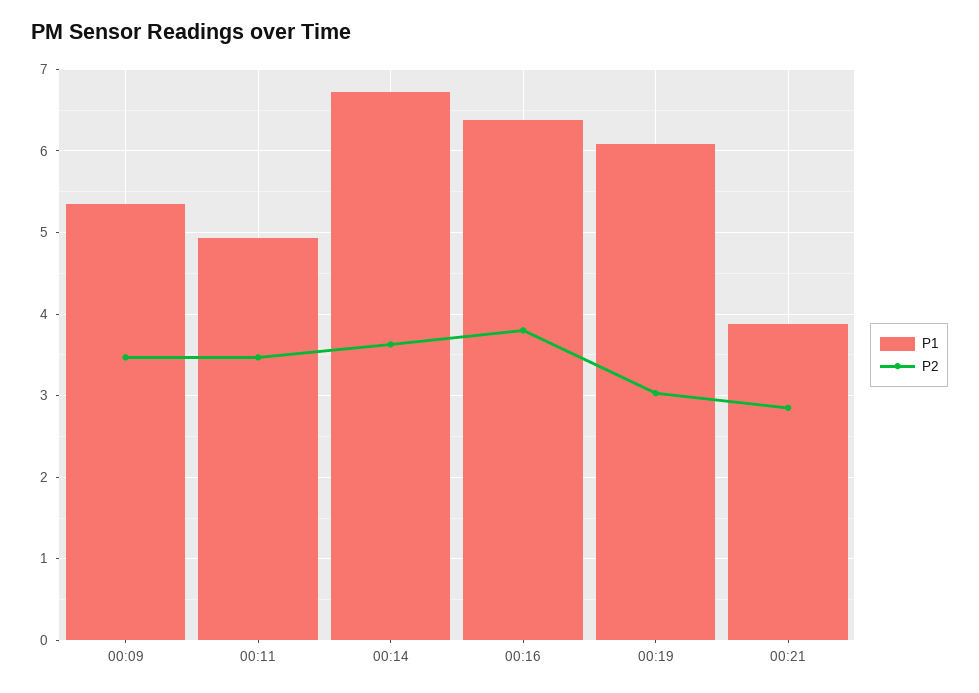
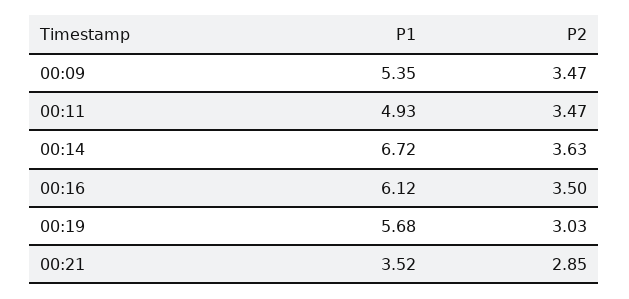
P1, 00:16: 6.4 -> 6.12
P2, 00:16: 3.8 -> 3.5
P1, 00:19: 6.1 -> 5.68
P1, 00:21: 3.9 -> 3.52

